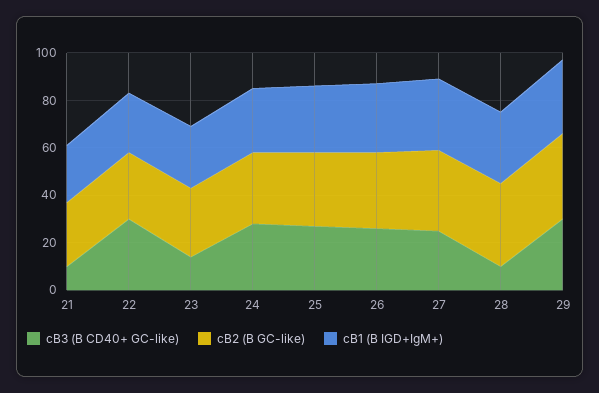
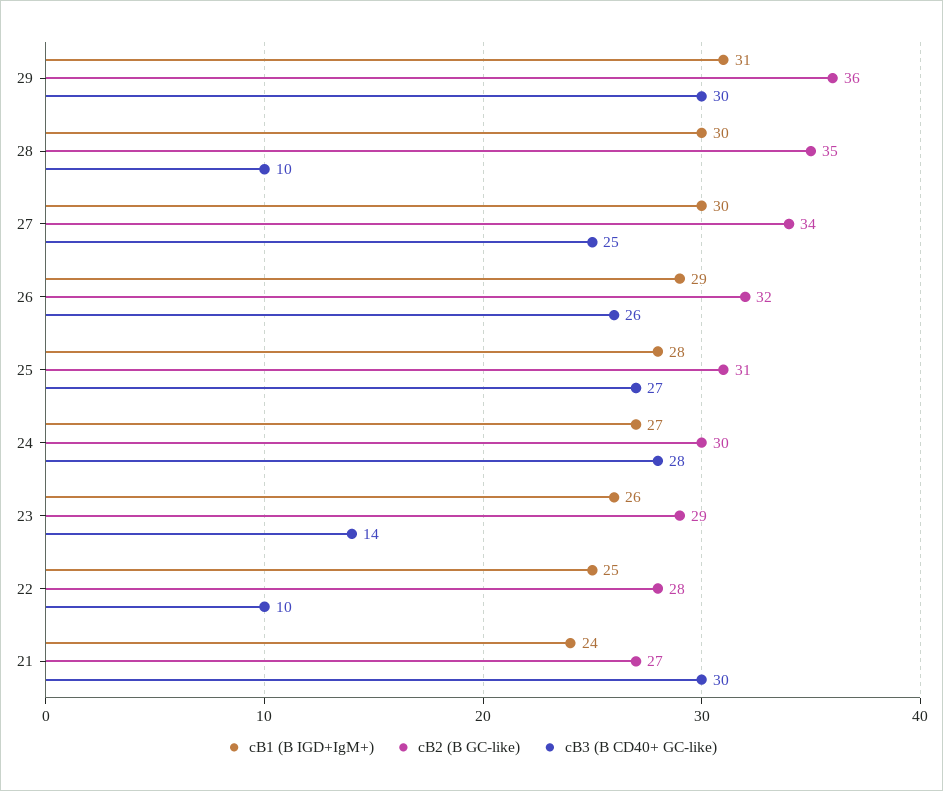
cB3 (B CD40+ GC-like), 21: 10 -> 30
cB3 (B CD40+ GC-like), 22: 30 -> 10

